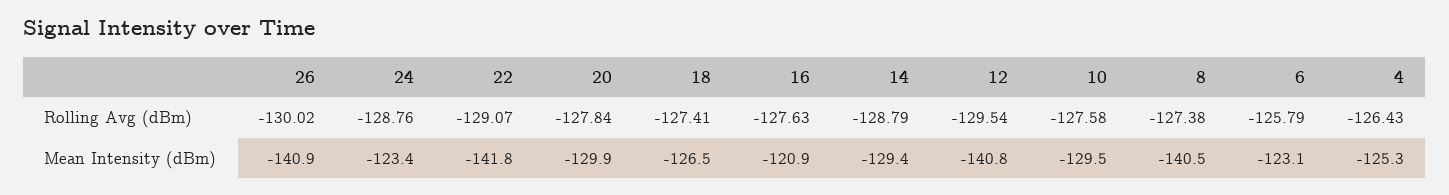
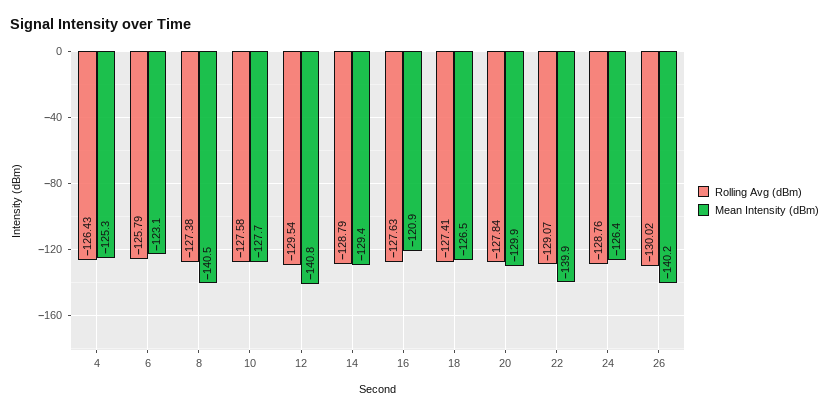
Mean Intensity (dBm), 26: -140.9 -> -140.2
Mean Intensity (dBm), 24: -123.4 -> -126.4
Mean Intensity (dBm), 22: -141.8 -> -139.9
Mean Intensity (dBm), 10: -129.5 -> -127.7

